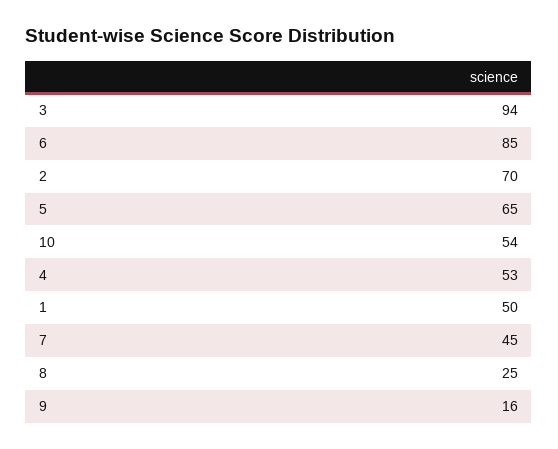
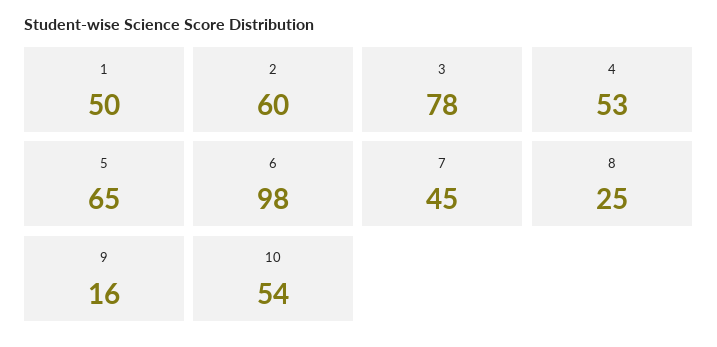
3: 94 -> 78
6: 85 -> 98
2: 70 -> 60

